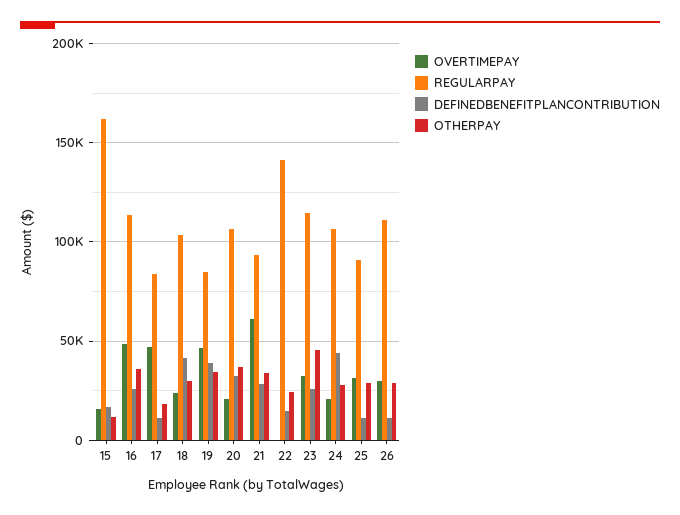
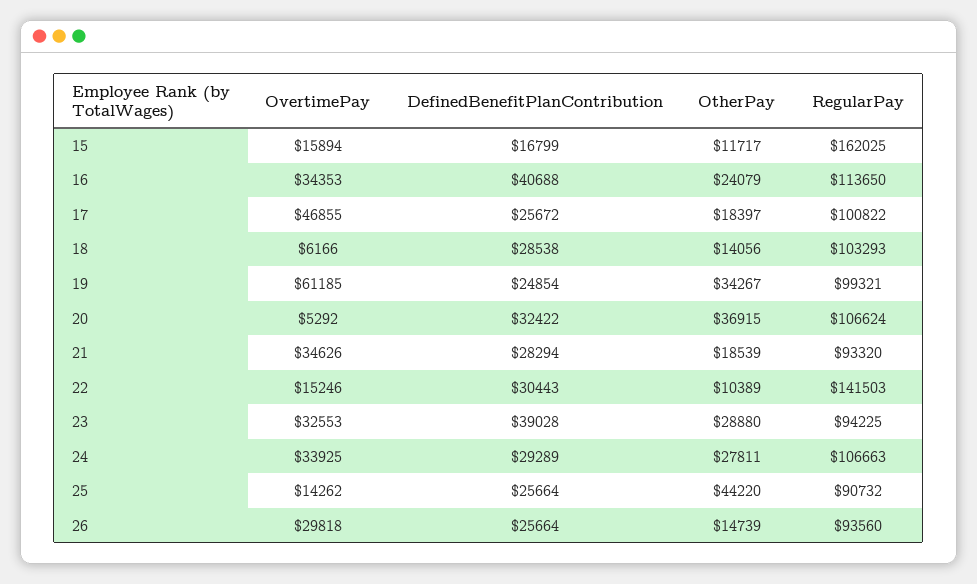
OVERTIMEPAY, 16: 50000 -> 34353
DEFINEDBENEFITPLANCONTRIBUTION, 16: 25000 -> 40688
OTHERPAY, 16: 35000 -> 24079
REGULARPAY, 17: 85000 -> 100822
DEFINEDBENEFITPLANCONTRIBUTION, 17: 10000 -> 25672
OVERTIMEPAY, 18: 25000 -> 6166
DEFINEDBENEFITPLANCONTRIBUTION, 18: 40000 -> 28538
OTHERPAY, 18: 30000 -> 14056
OVERTIMEPAY, 19: 45000 -> 61185
REGULARPAY, 19: 85000 -> 99321
DEFINEDBENEFITPLANCONTRIBUTION, 19: 40000 -> 24854
OVERTIMEPAY, 20: 20000 -> 5292
OVERTIMEPAY, 21: 60000 -> 34626
OTHERPAY, 21: 35000 -> 18539
OVERTIMEPAY, 22: 0 -> 15246
DEFINEDBENEFITPLANCONTRIBUTION, 22: 15000 -> 30443
OTHERPAY, 22: 25000 -> 10389
REGULARPAY, 23: 115000 -> 94225
DEFINEDBENEFITPLANCONTRIBUTION, 23: 25000 -> 39028
OTHERPAY, 23: 45000 -> 28880
OVERTIMEPAY, 24: 20000 -> 33925
DEFINEDBENEFITPLANCONTRIBUTION, 24: 45000 -> 29289
OVERTIMEPAY, 25: 30000 -> 14262
DEFINEDBENEFITPLANCONTRIBUTION, 25: 10000 -> 25664
OTHERPAY, 25: 30000 -> 44220
REGULARPAY, 26: 110000 -> 93560
DEFINEDBENEFITPLANCONTRIBUTION, 26: 10000 -> 25664
OTHERPAY, 26: 30000 -> 14739

